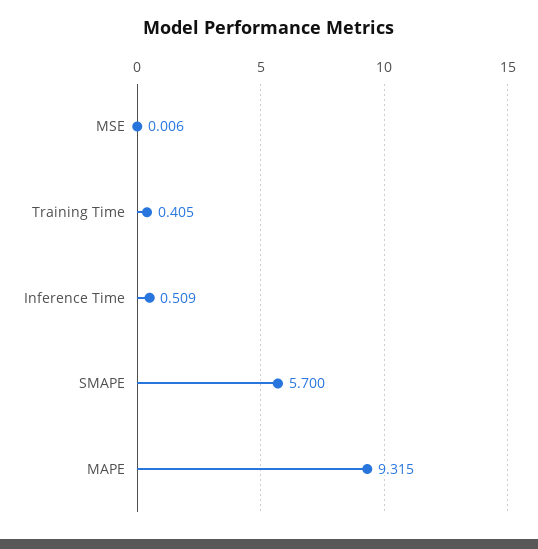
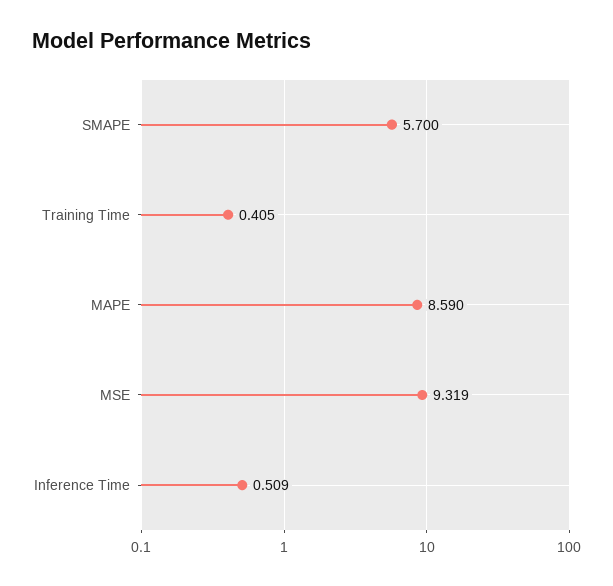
MSE: 0.006 -> 9.319
MAPE: 9.315 -> 8.59

